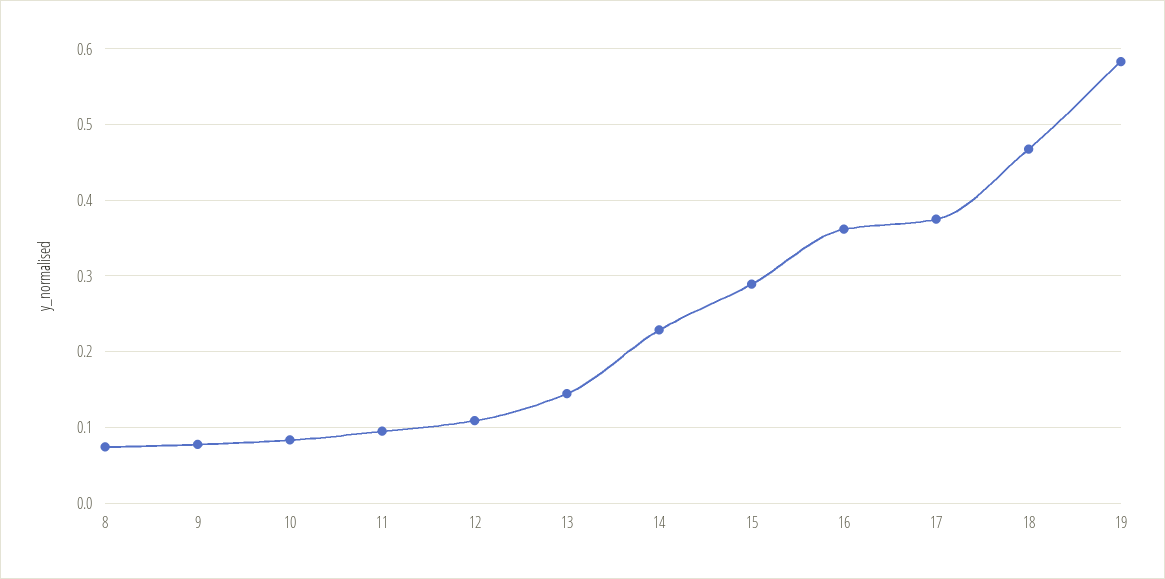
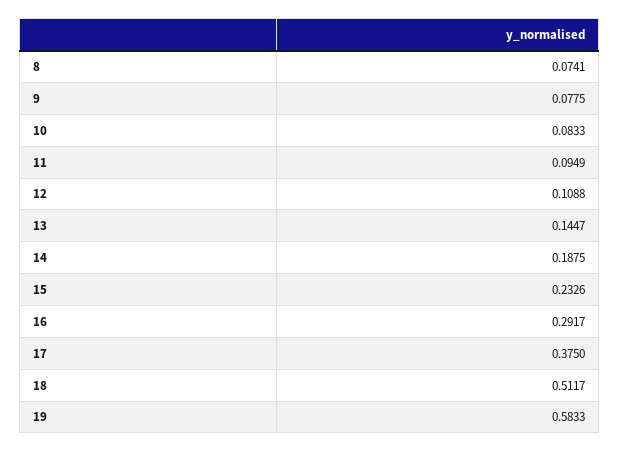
14: 0.23 -> 0.1875
15: 0.29 -> 0.2326
16: 0.36 -> 0.2917
18: 0.47 -> 0.5117

